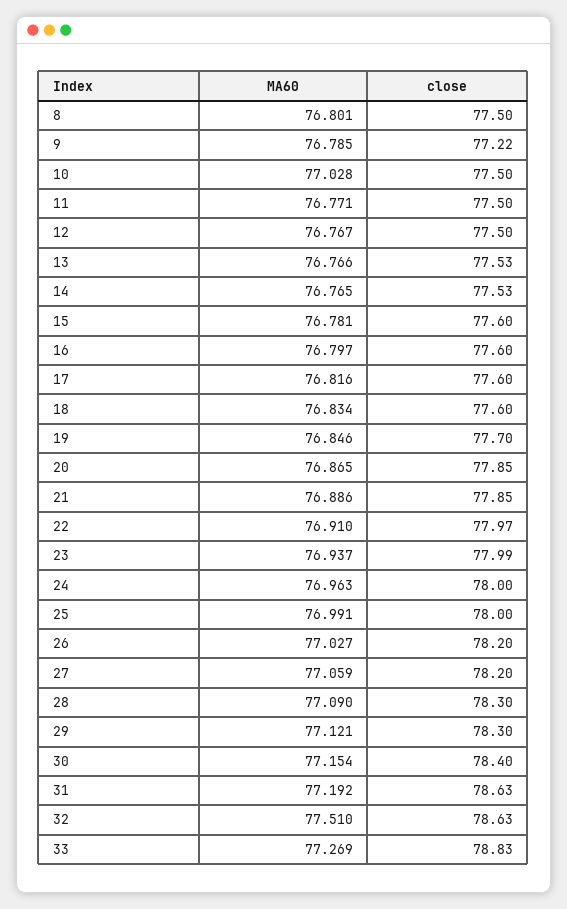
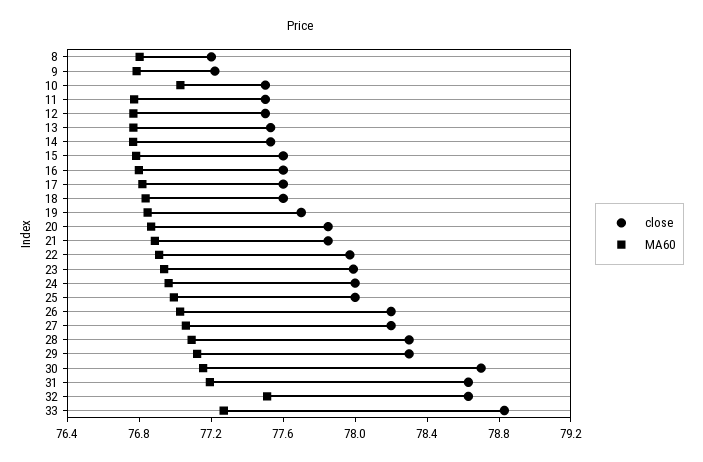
close, 8: 77.5 -> 77.2
close, 30: 78.4 -> 78.7

